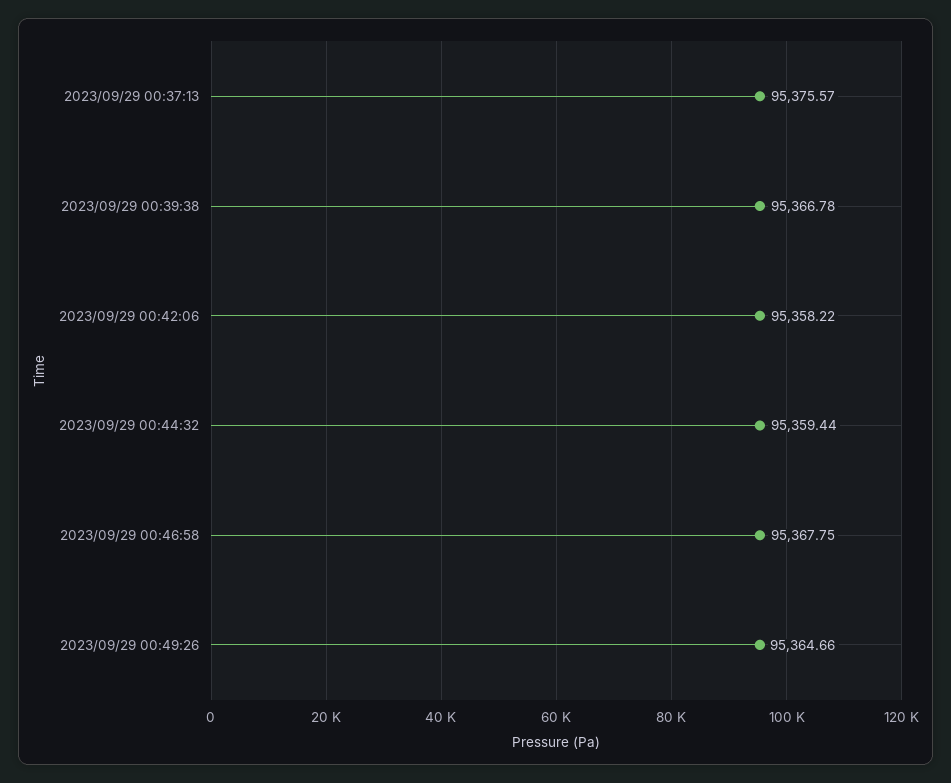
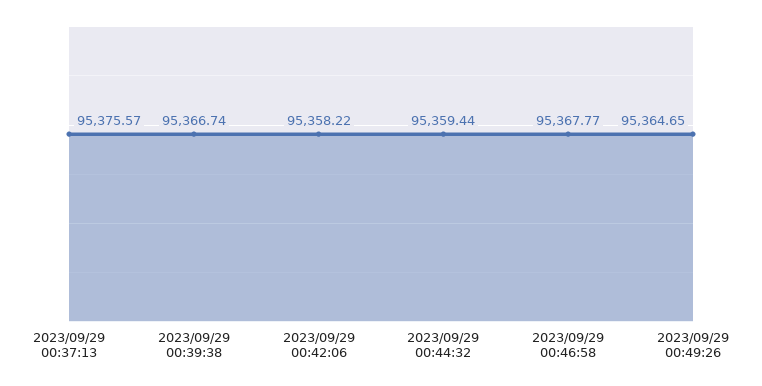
2023/09/29 00:39:38: 95366.78 -> 95366.74
2023/09/29 00:46:58: 95367.75 -> 95367.77
2023/09/29 00:49:26: 95364.66 -> 95364.65

